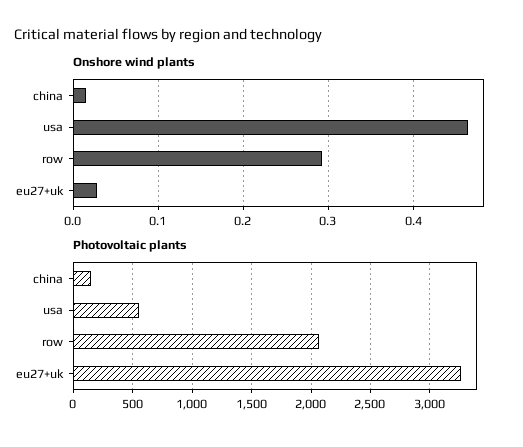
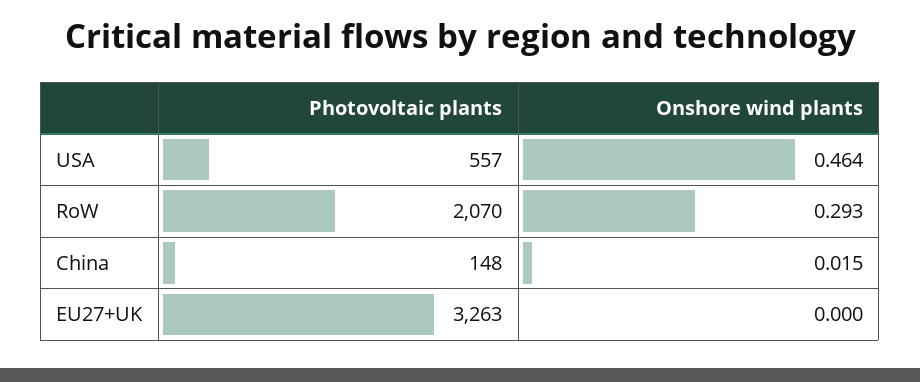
Onshore wind plants, eu27+uk: 0.03 -> 0

